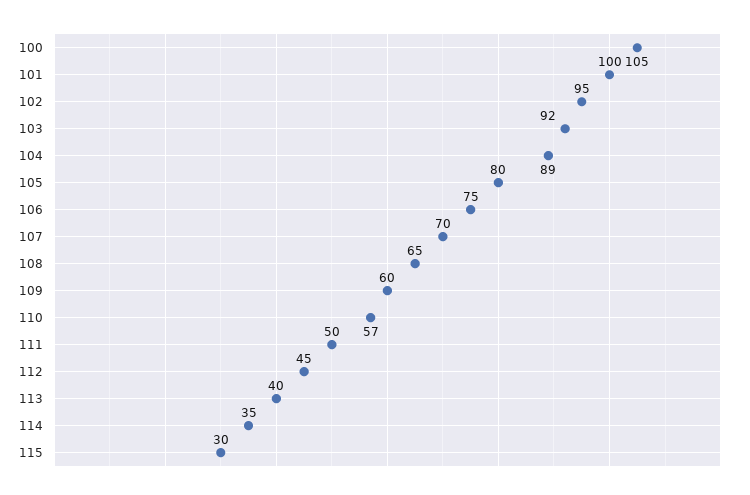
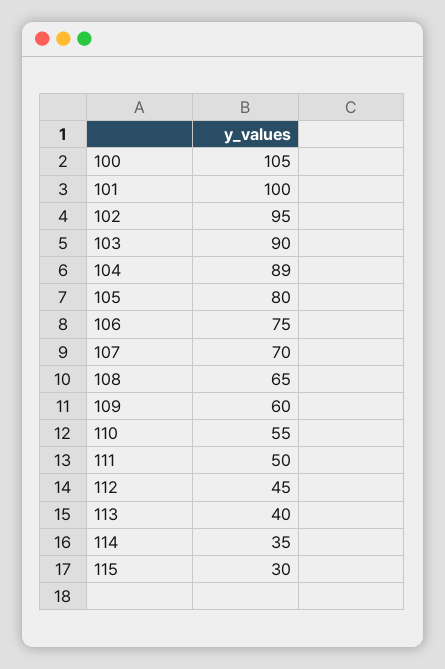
103: 92 -> 90
110: 57 -> 55

